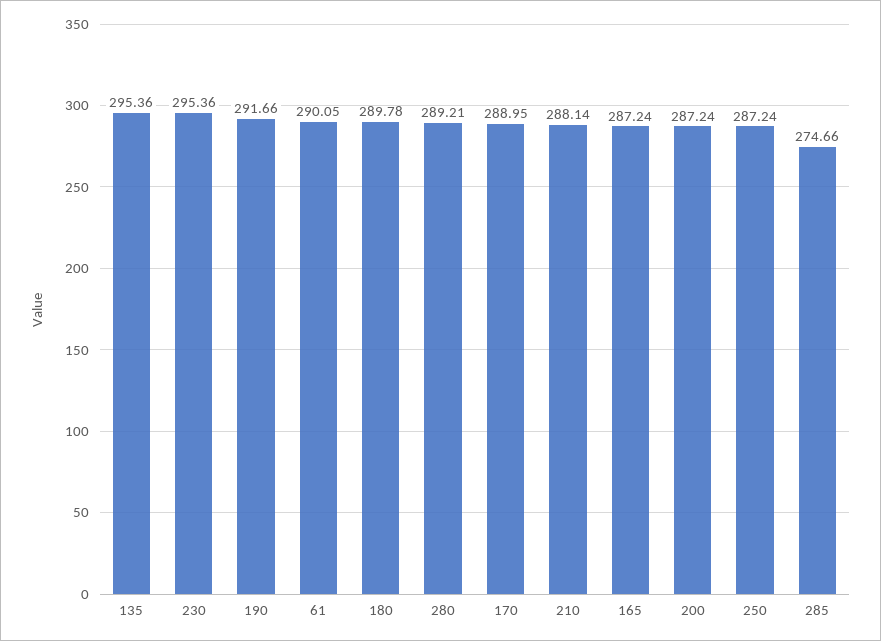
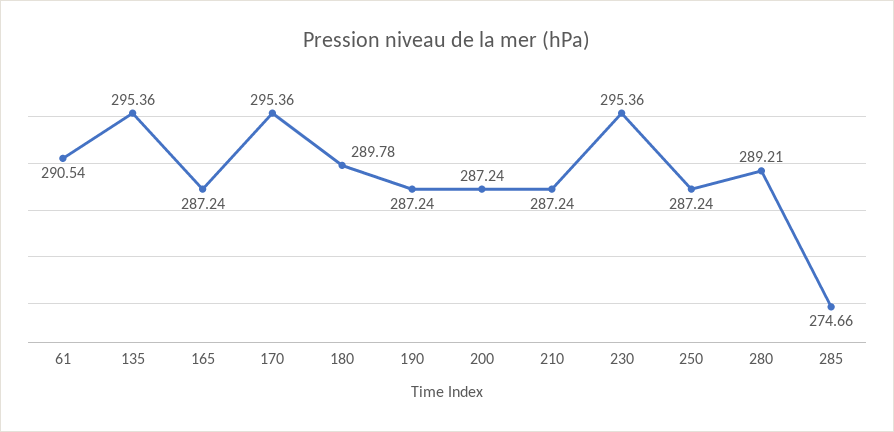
190: 291.66 -> 287.24
61: 290.05 -> 290.54
170: 288.95 -> 295.36
210: 288.14 -> 287.24

